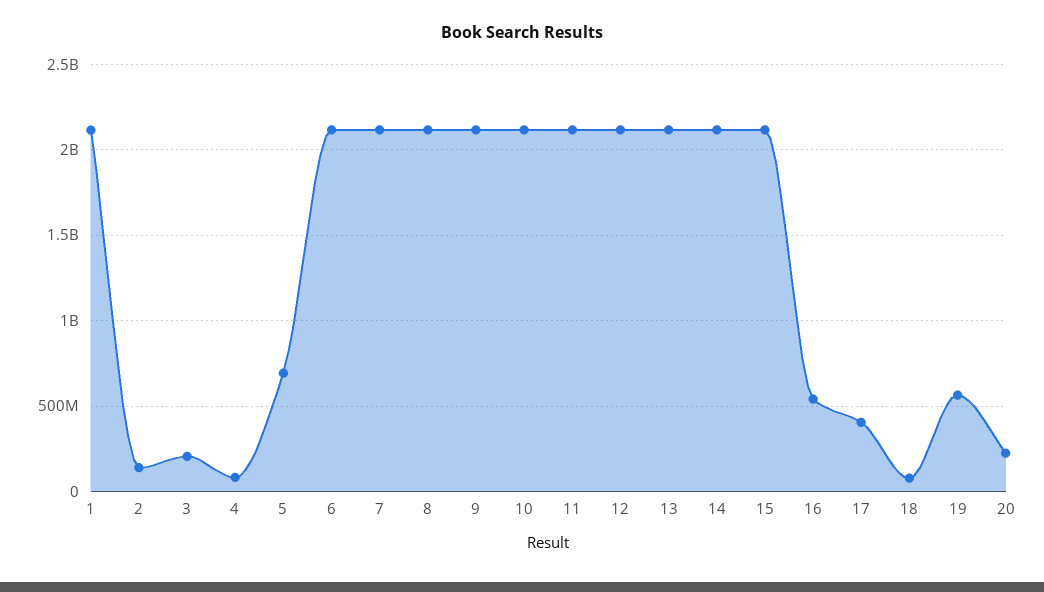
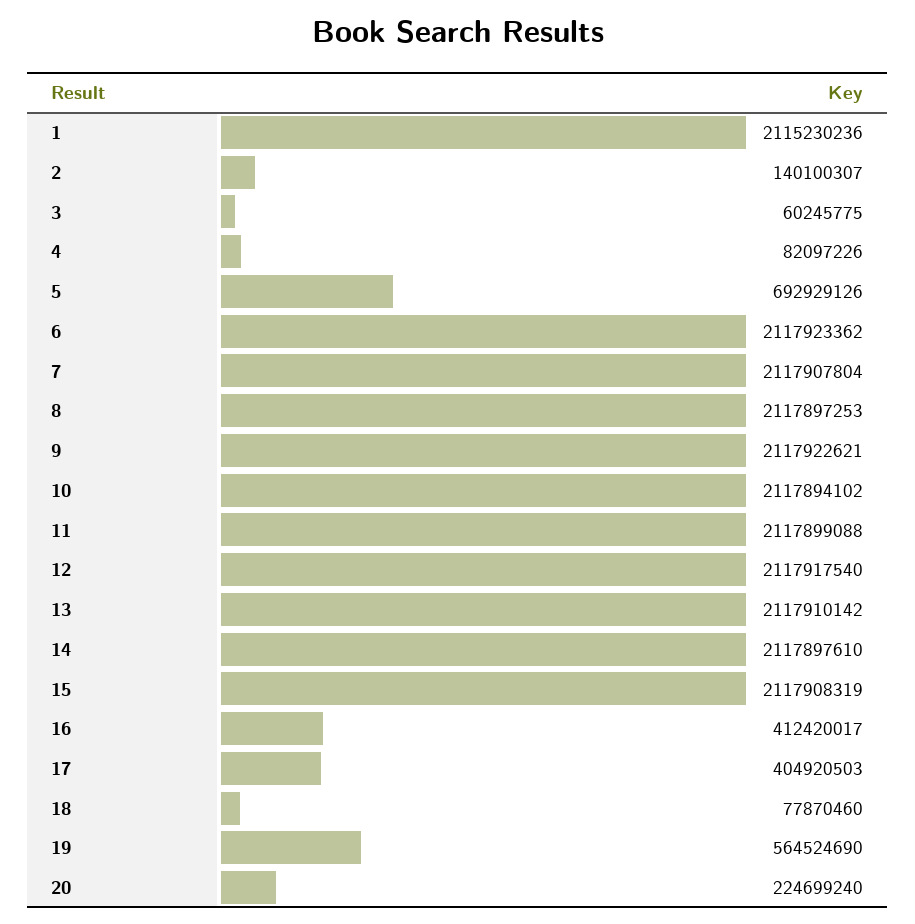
3: 200000000 -> 60245775
16: 550000000 -> 412420017

